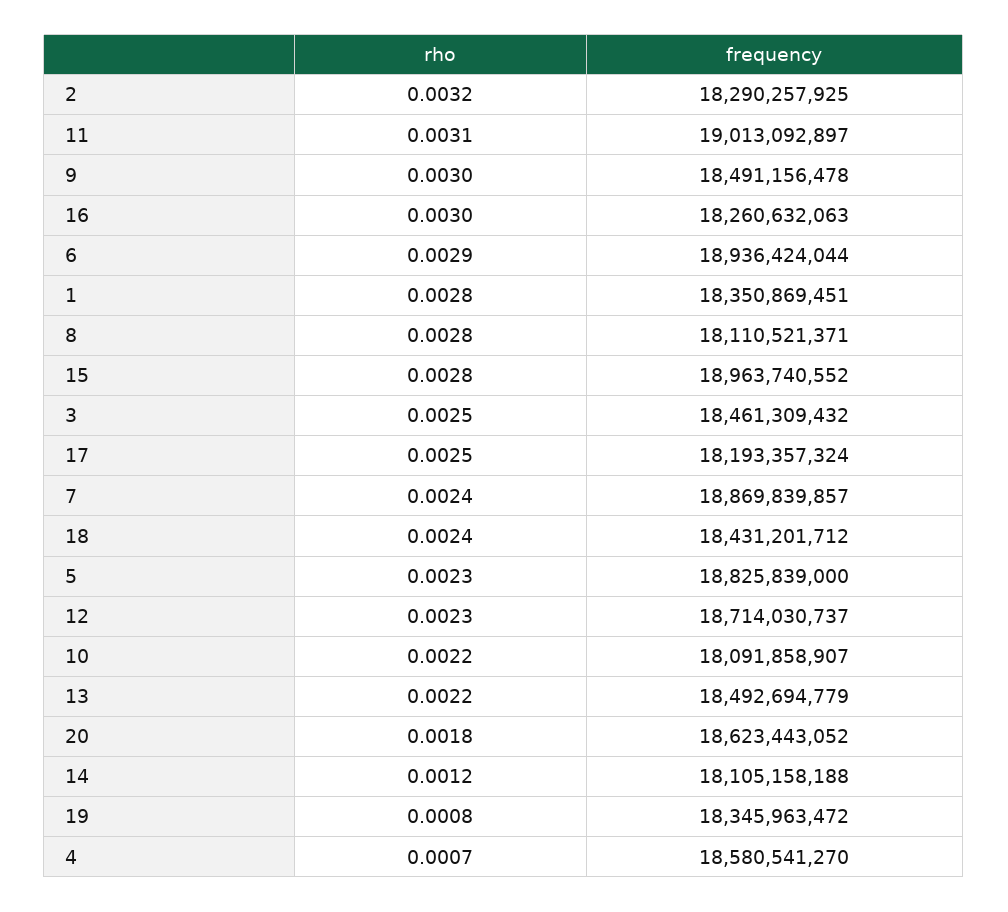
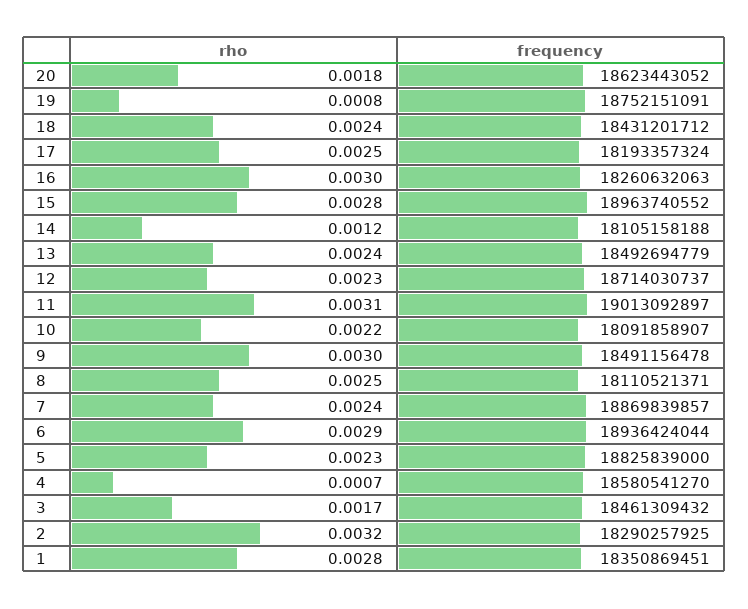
rho, 8: 0.0028 -> 0.0025
rho, 3: 0.0025 -> 0.0017
rho, 13: 0.0022 -> 0.0024
frequency, 19: 18345963472 -> 18752151091

